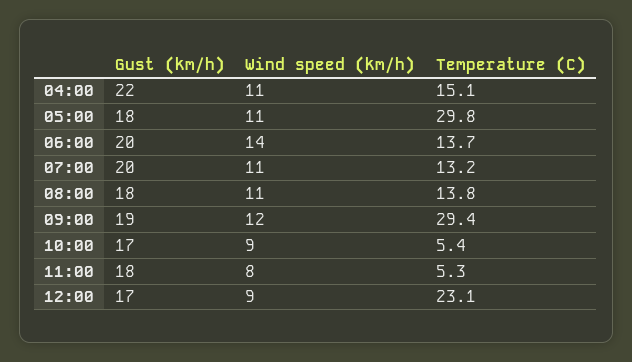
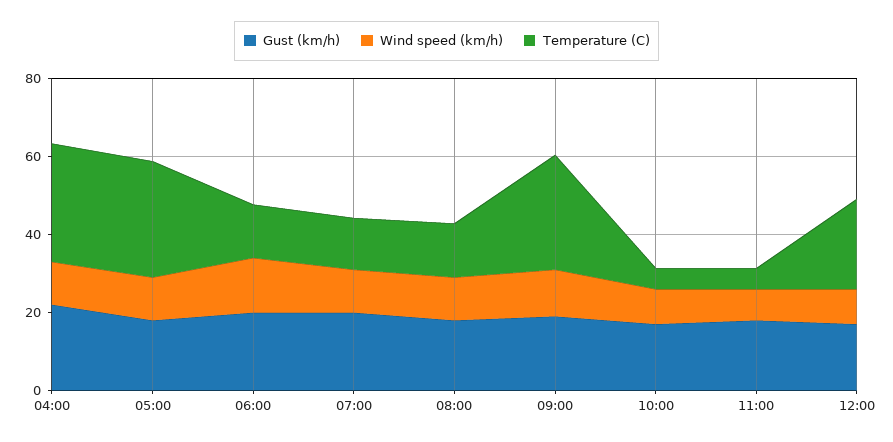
Temperature (C), 04:00: 15.1 -> 30

